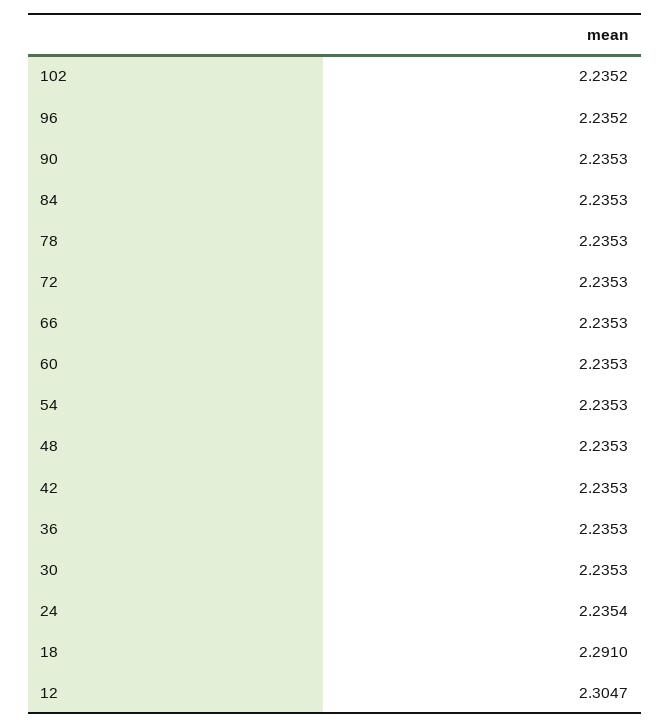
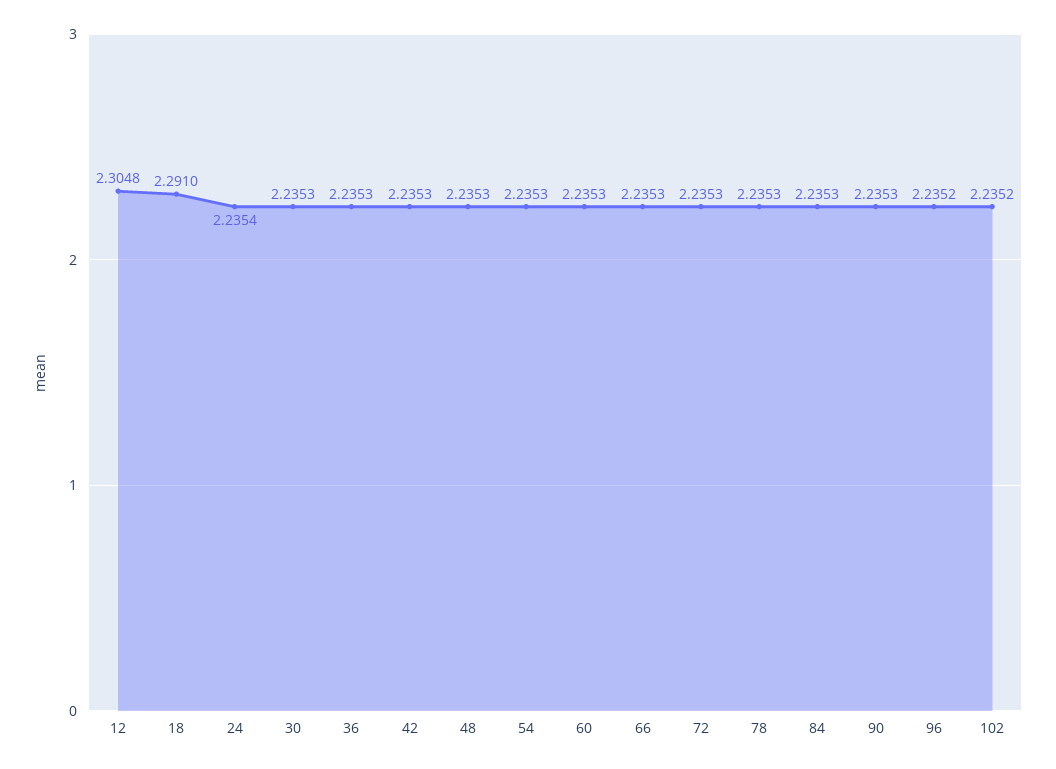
12: 2.3047 -> 2.3048

